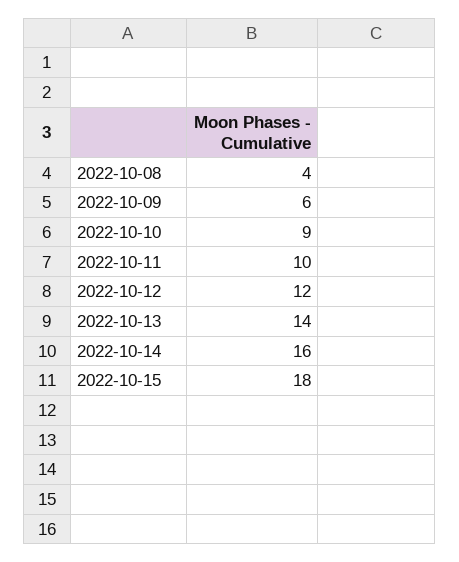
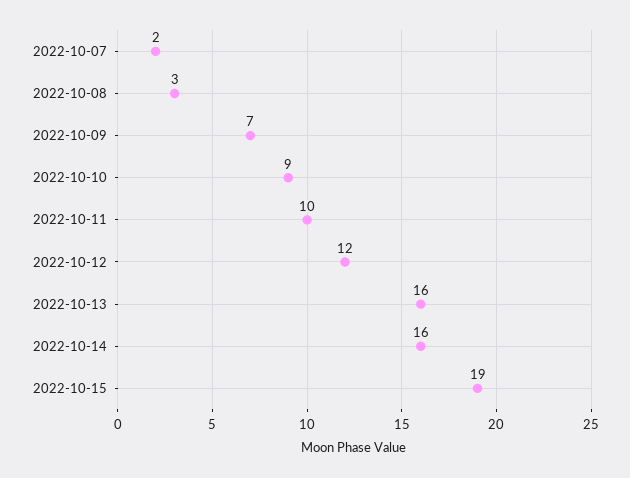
2022-10-08: 4 -> 3
2022-10-09: 6 -> 7
2022-10-13: 14 -> 16
2022-10-15: 18 -> 19
2022-10-07: none -> 2

